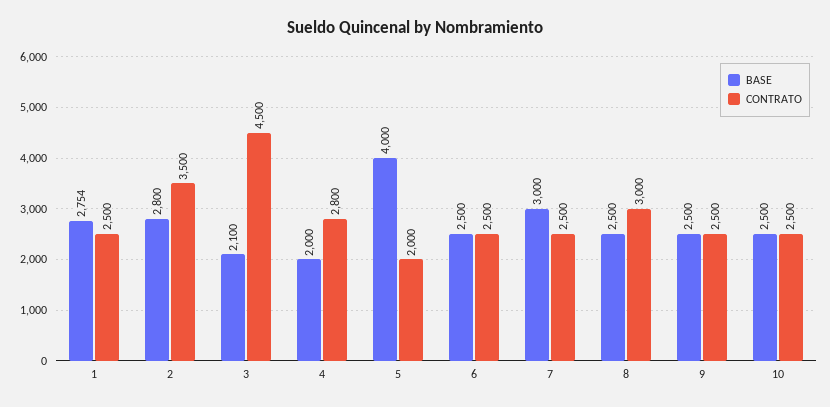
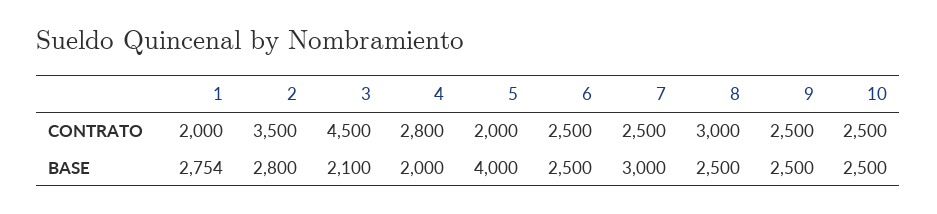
CONTRATO, 1: 2500 -> 2000

